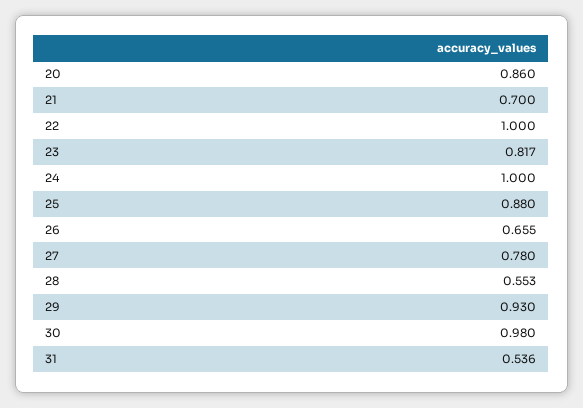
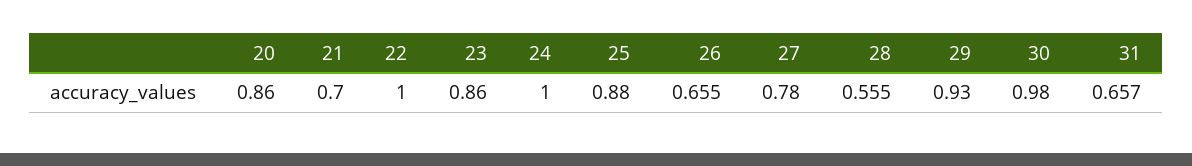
23: 0.817 -> 0.86
28: 0.553 -> 0.555
31: 0.536 -> 0.657

